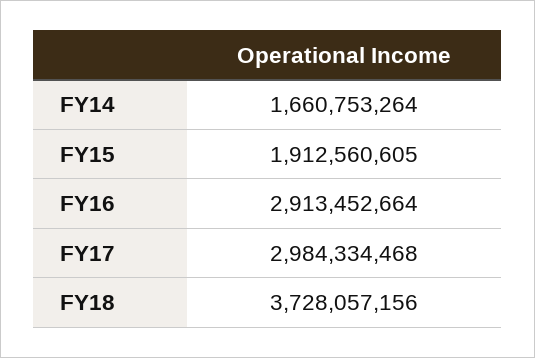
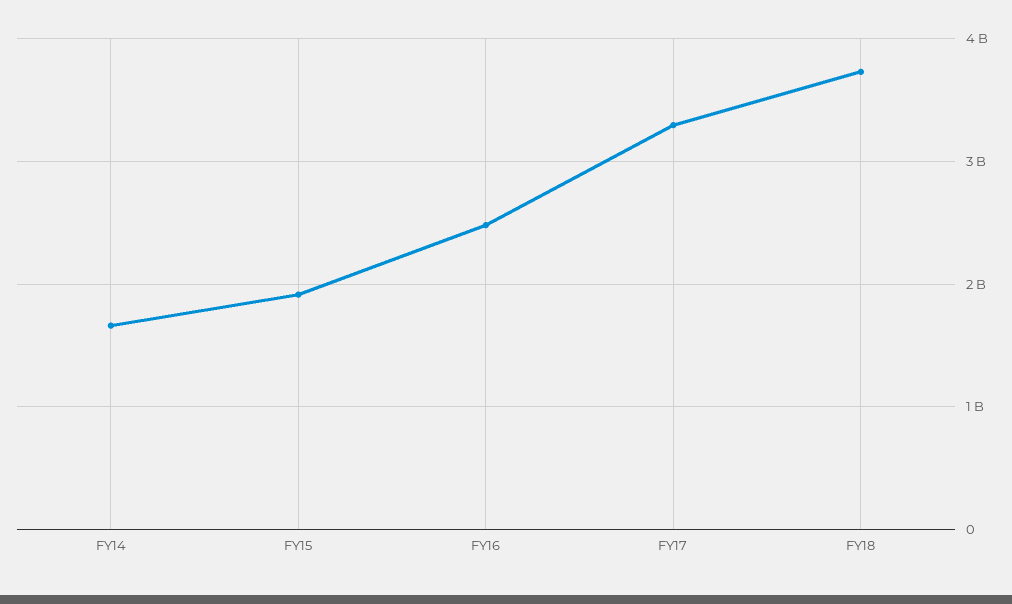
FY16: 2913452664 -> 2500000000
FY17: 2984334468 -> 3300000000

